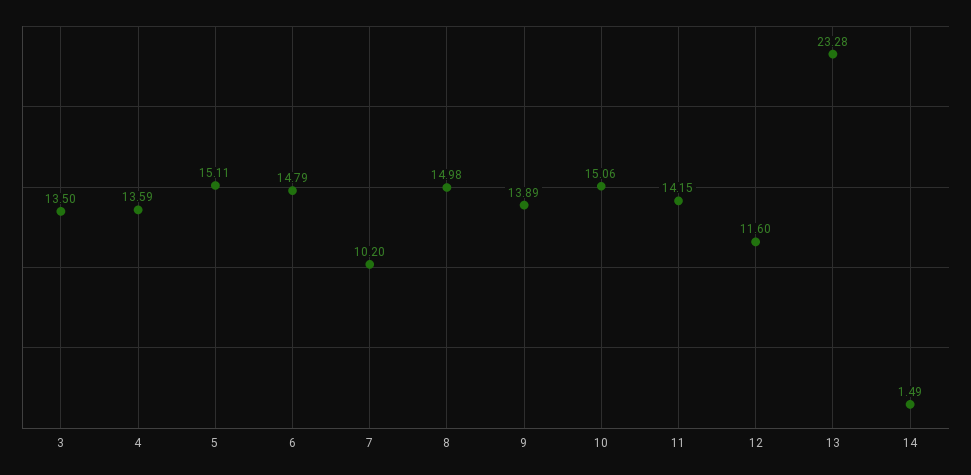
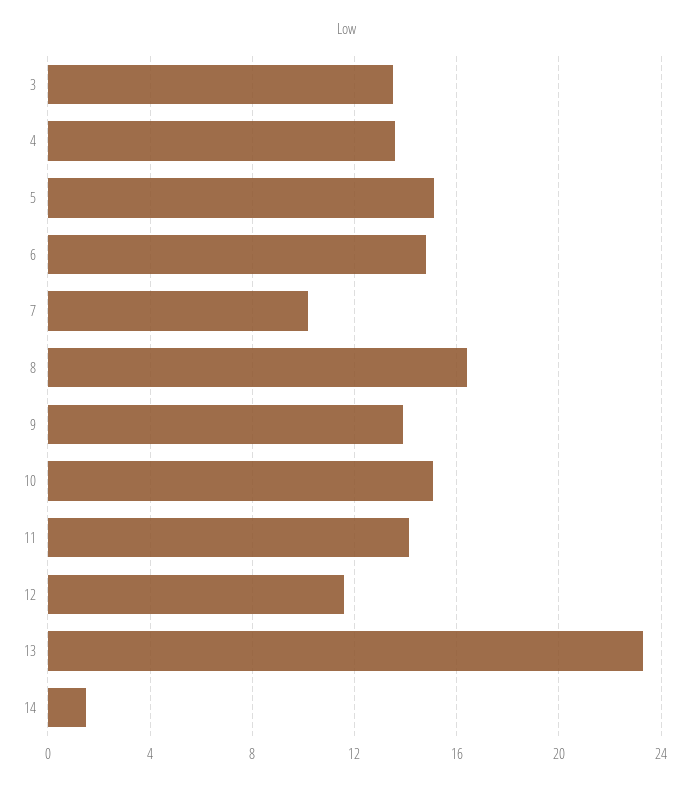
8: 14.98 -> 16.5

